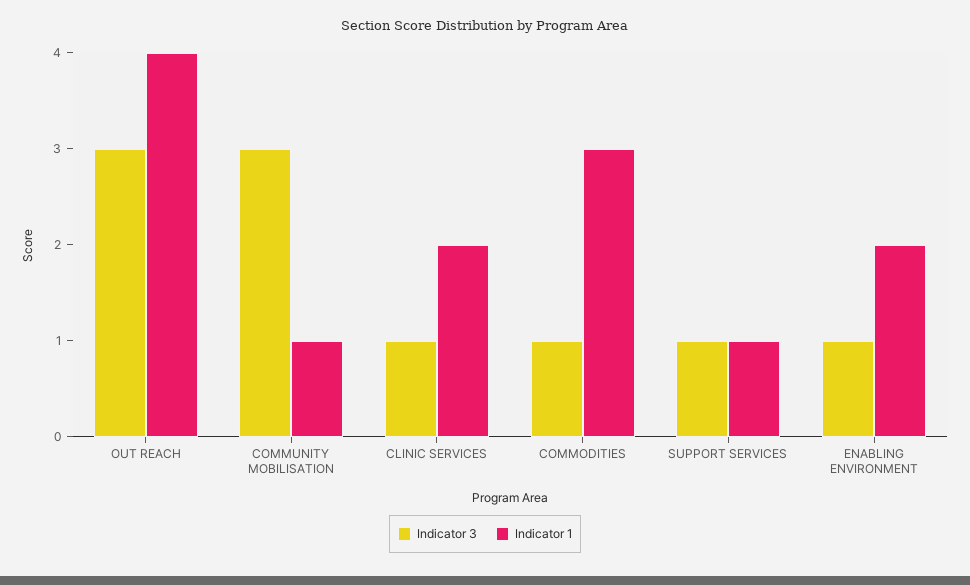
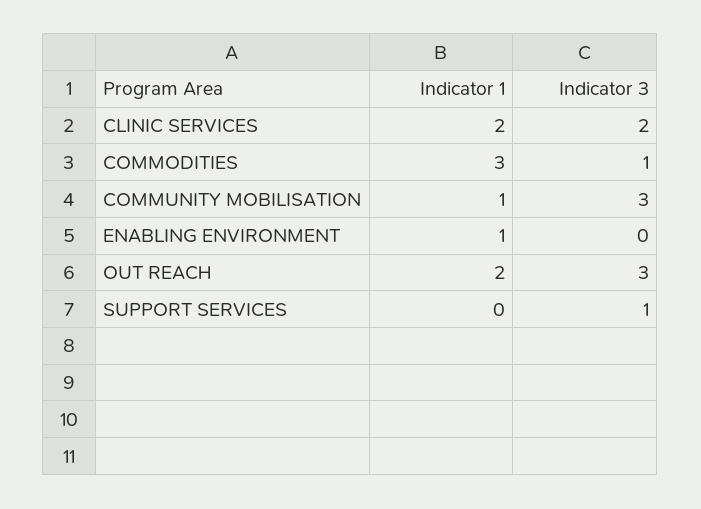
Indicator 1, OUT REACH: 4 -> 2
Indicator 3, CLINIC SERVICES: 1 -> 2
Indicator 1, SUPPORT SERVICES: 1 -> 0
Indicator 3, ENABLING ENVIRONMENT: 1 -> 0
Indicator 1, ENABLING ENVIRONMENT: 2 -> 1

